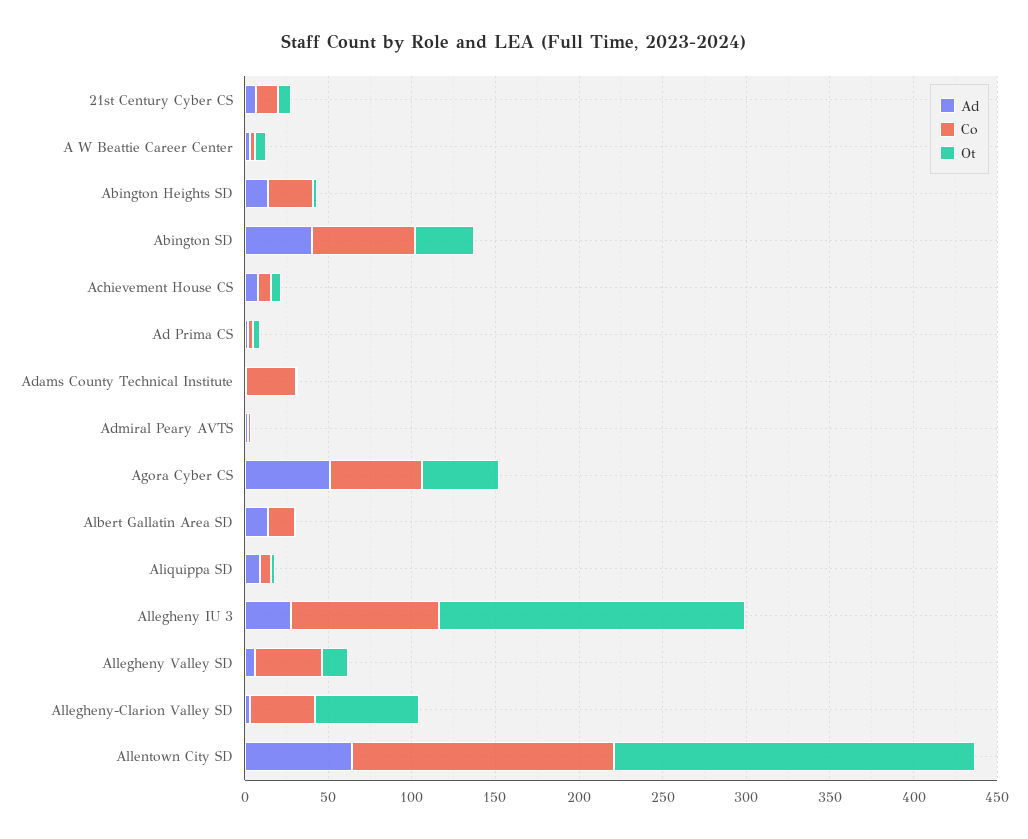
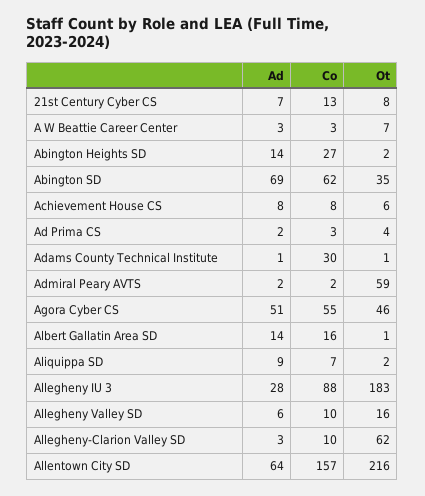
Ad, Abington SD: 40 -> 69
Ot, Admiral Peary AVTS: 0 -> 59
Co, Allegheny Valley SD: 40 -> 10
Co, Allegheny-Clarion Valley SD: 40 -> 10

